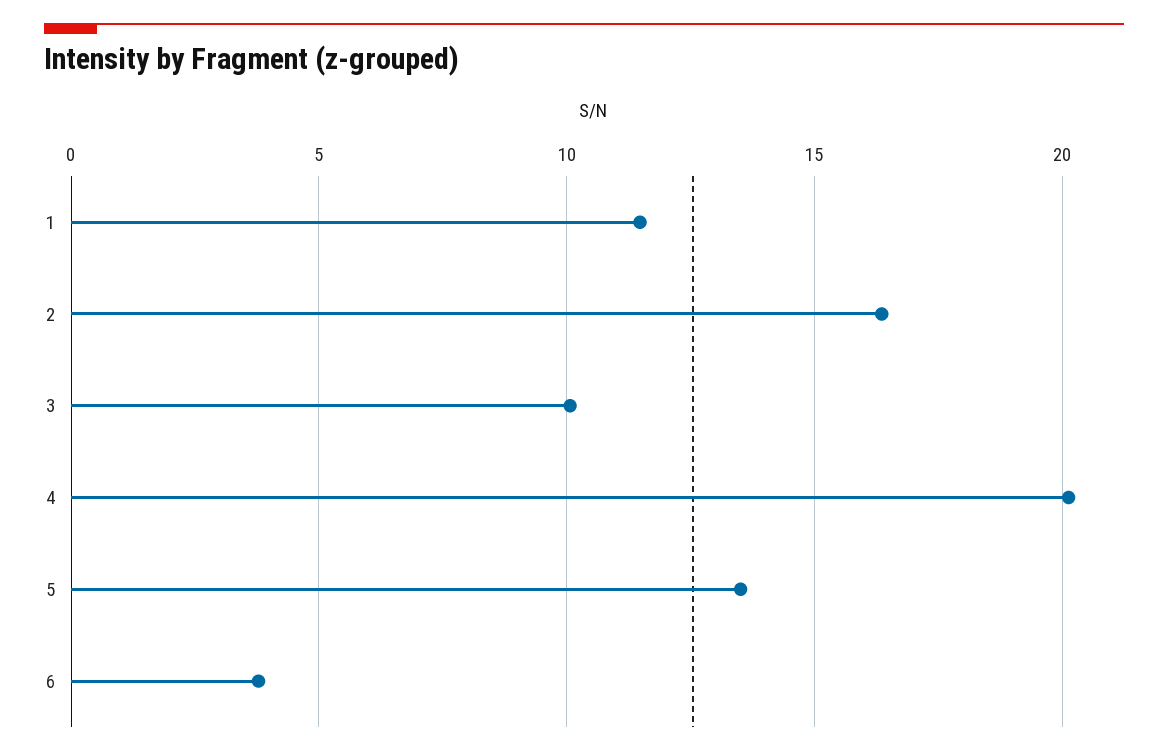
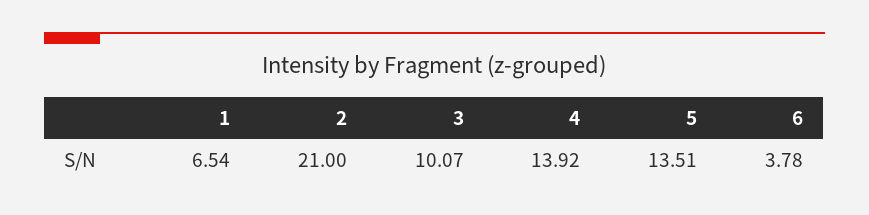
1: 11.5 -> 6.54
2: 16.5 -> 21
4: 20 -> 13.92

